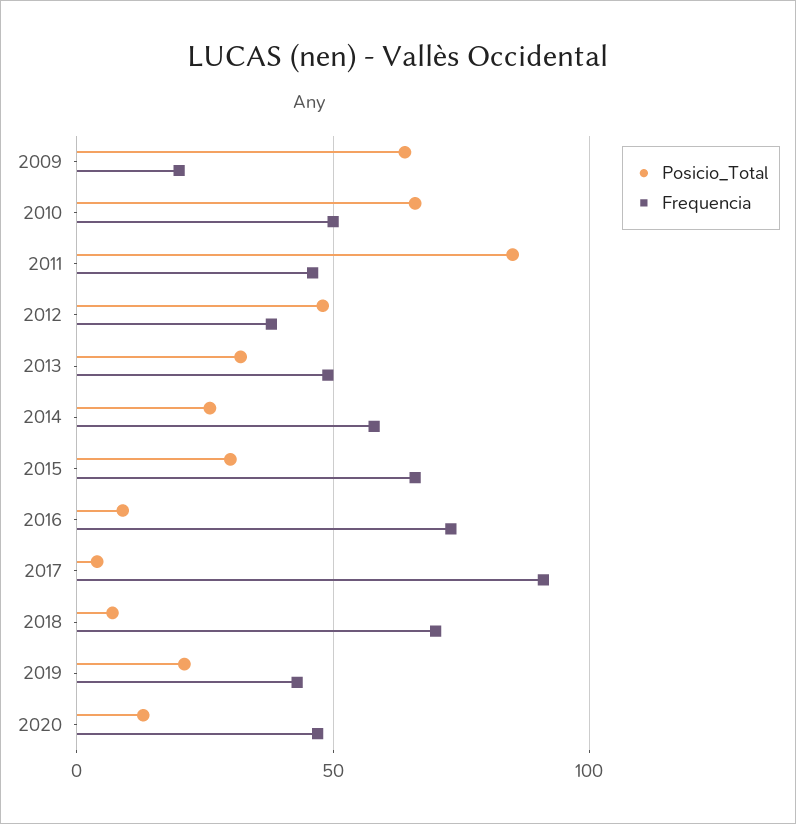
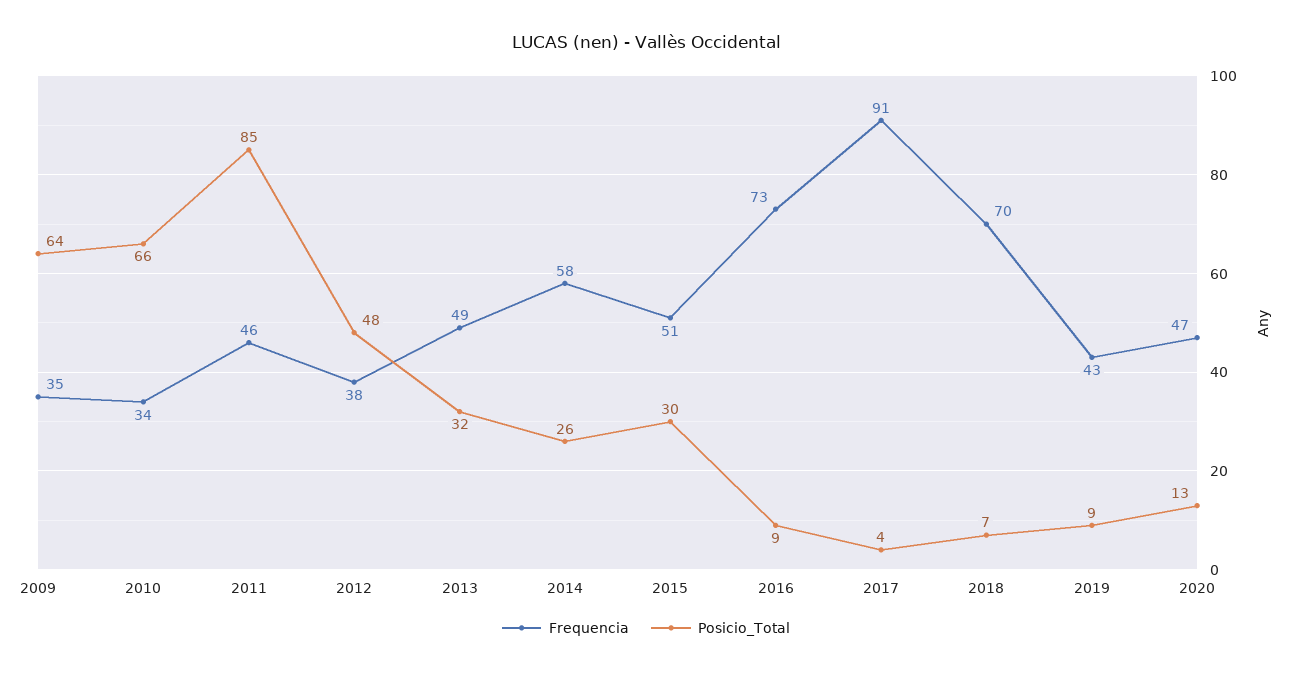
Frequencia, 2009: 20 -> 35
Frequencia, 2010: 50 -> 34
Frequencia, 2015: 65 -> 51
Posicio_Total, 2019: 20 -> 9

